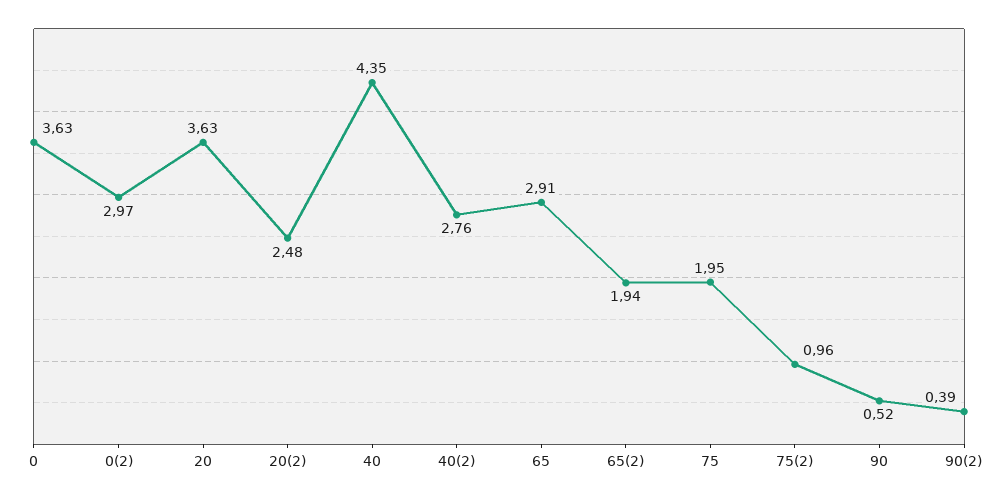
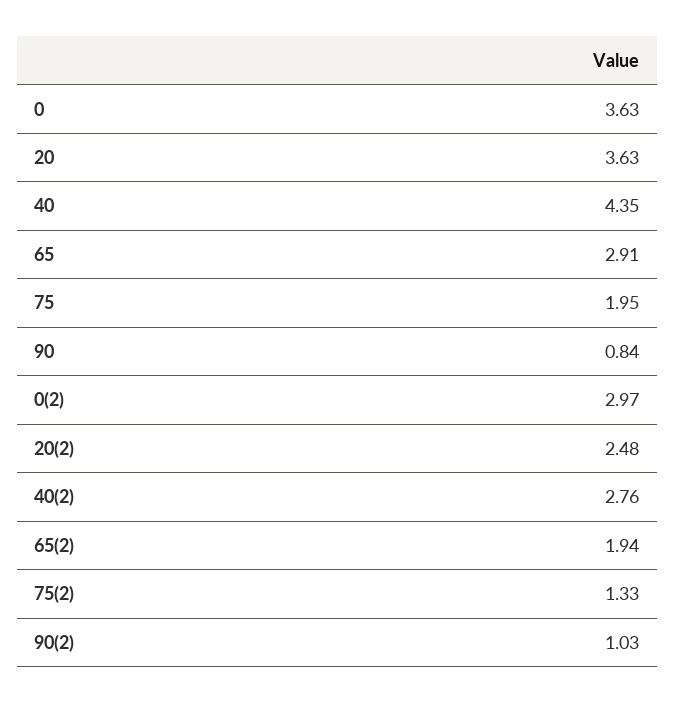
75(2): 0.96 -> 1.33
90: 0.52 -> 0.84
90(2): 0.39 -> 1.03

